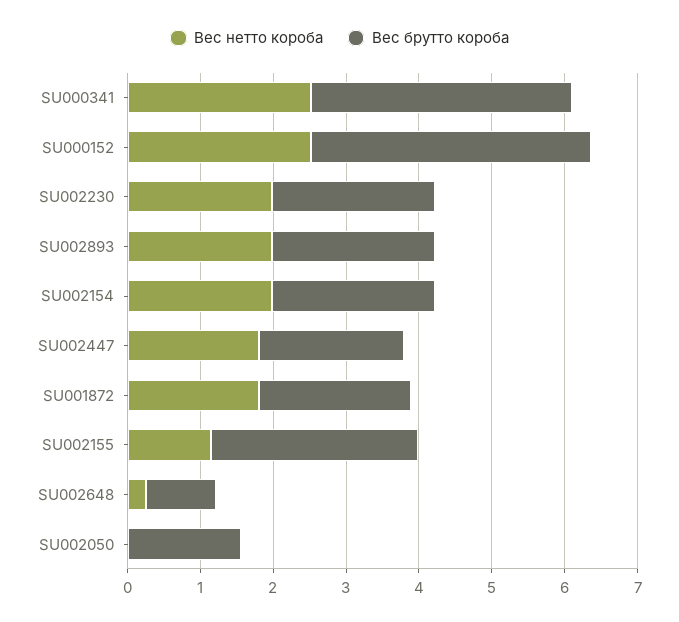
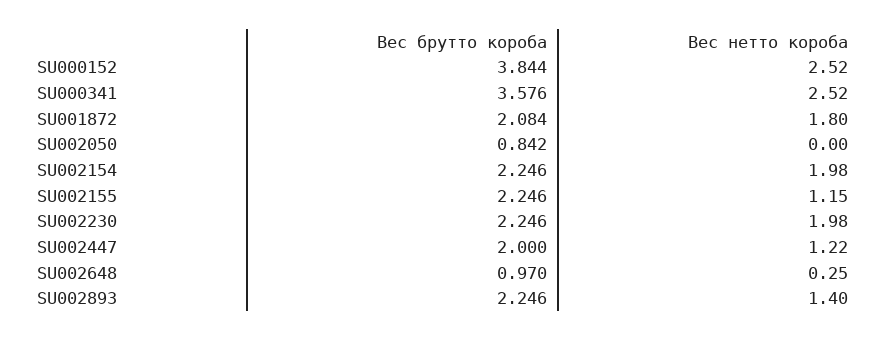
Вес нетто короба, SU002893: 2 -> 1.4
Вес нетто короба, SU002447: 1.8 -> 1.22
Вес брутто короба, SU002155: 2.8 -> 2.246
Вес брутто короба, SU002050: 1.6 -> 0.842

